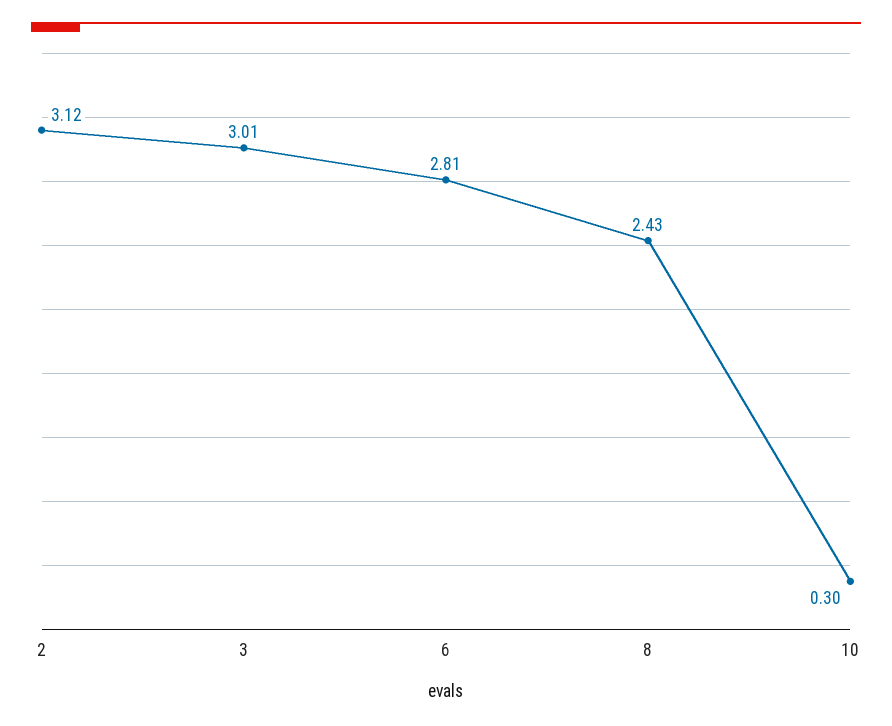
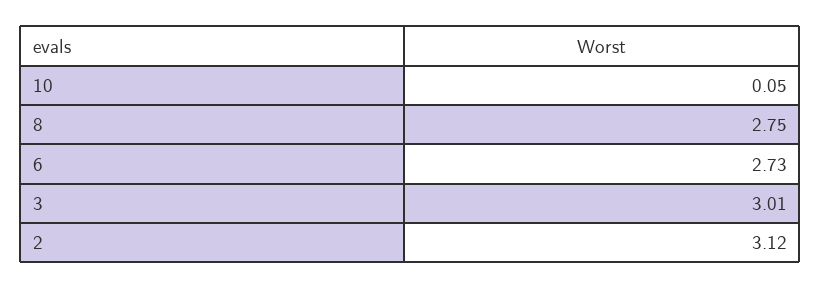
6: 2.81 -> 2.73
8: 2.43 -> 2.75
10: 0.3 -> 0.05

